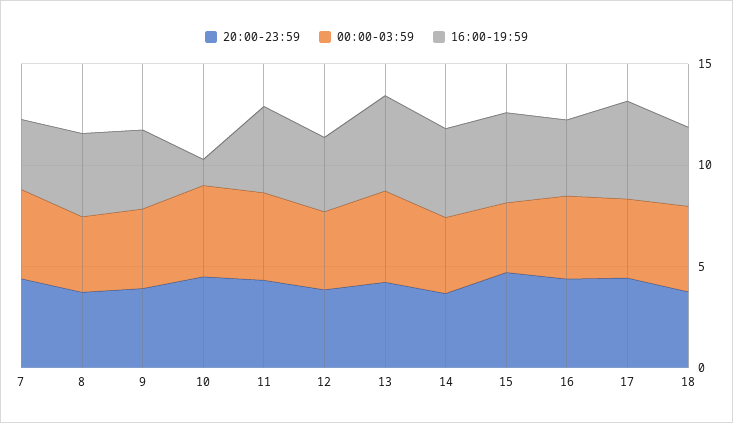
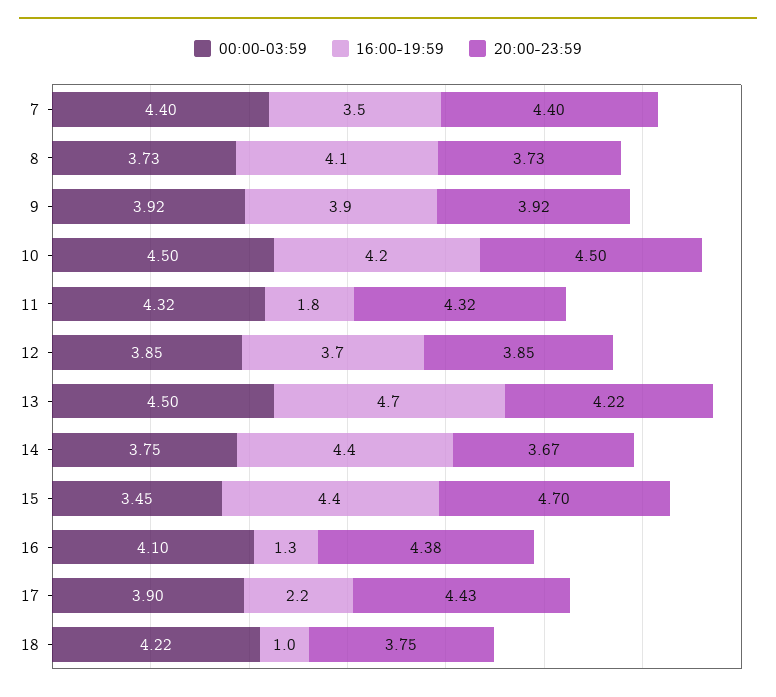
16:00-19:59, 10: 1 -> 4.2
16:00-19:59, 11: 4 -> 1.8
16:00-19:59, 16: 4 -> 1.3
16:00-19:59, 17: 5 -> 2.2
16:00-19:59, 18: 4 -> 1

